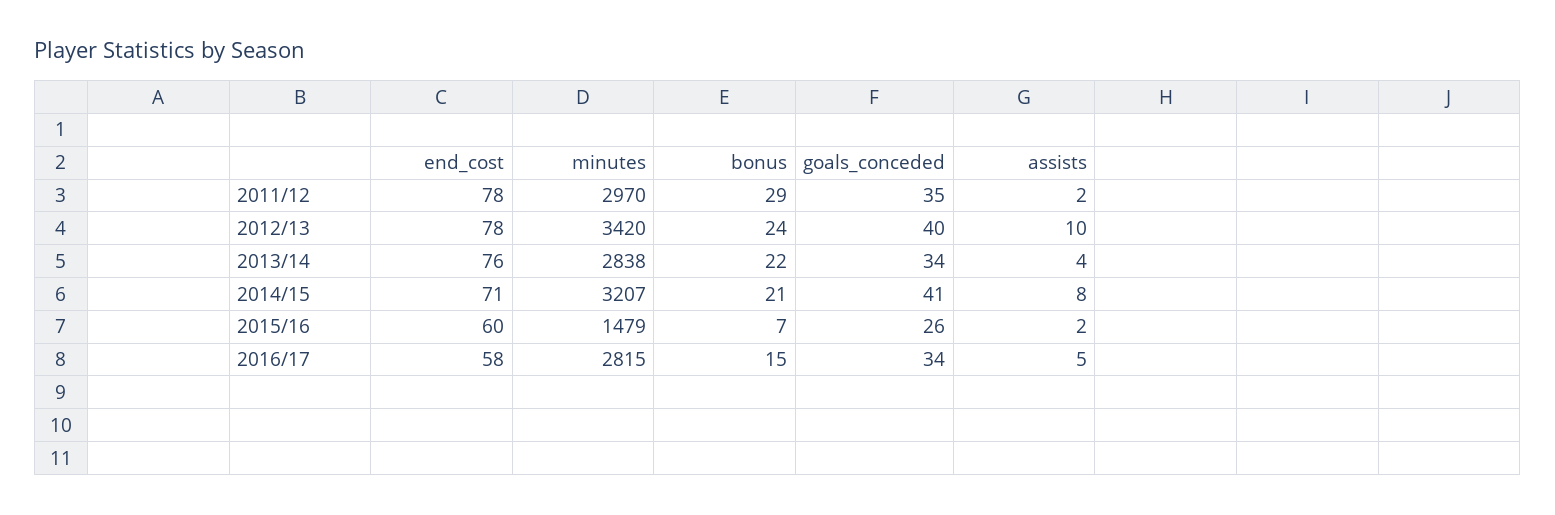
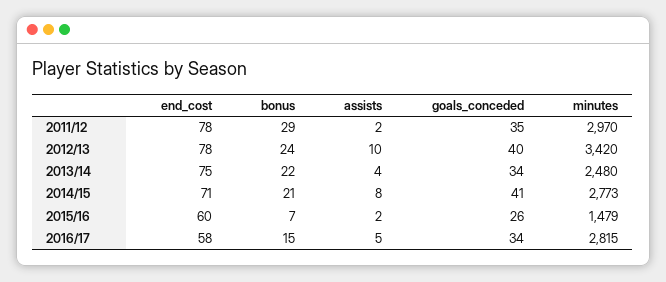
end_cost, 2013/14: 76 -> 75
minutes, 2013/14: 2838 -> 2480
minutes, 2014/15: 3207 -> 2773

